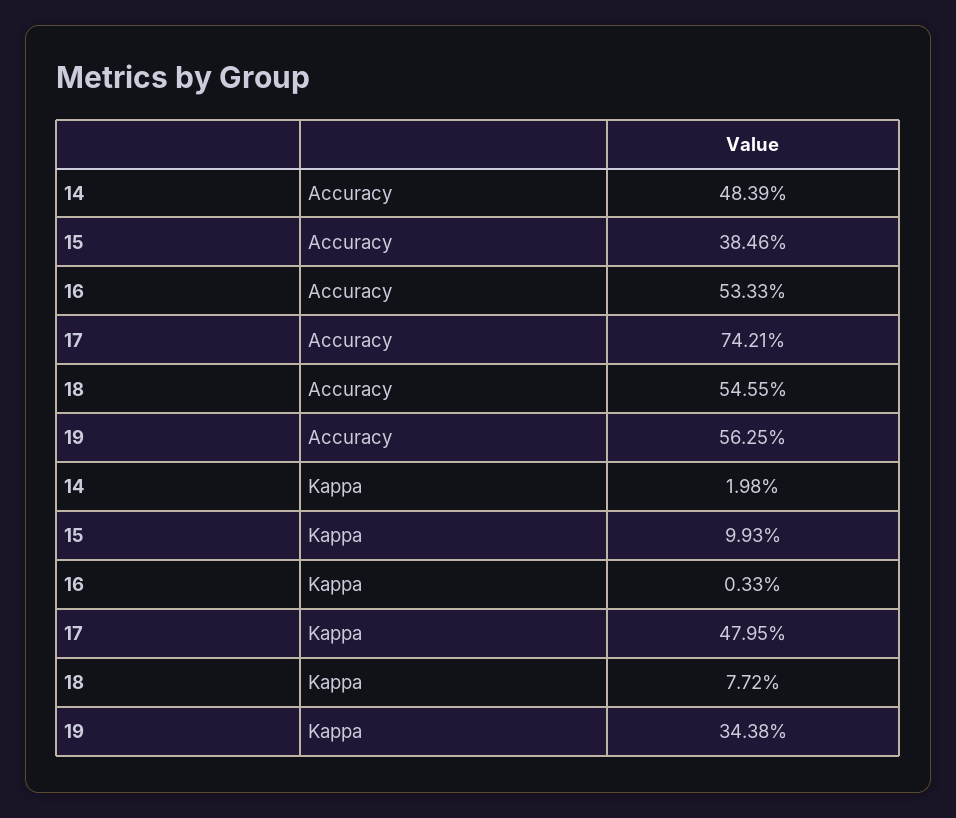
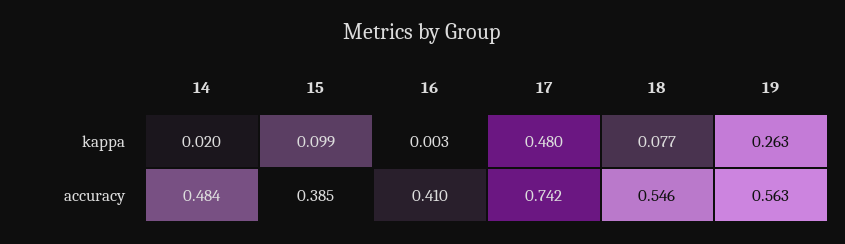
16, Accuracy: 0.5333 -> 0.41
19, Kappa: 0.3438 -> 0.263

